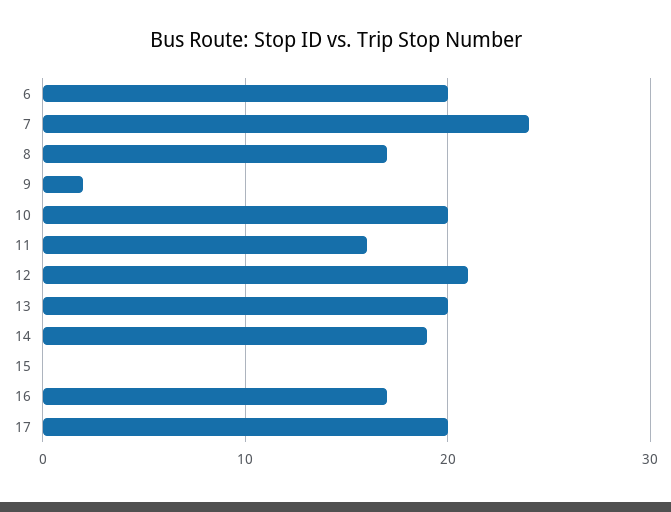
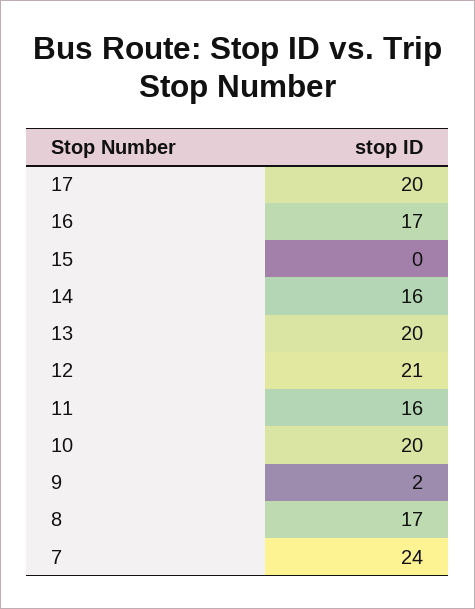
6: 20 -> none
14: 19 -> 16

